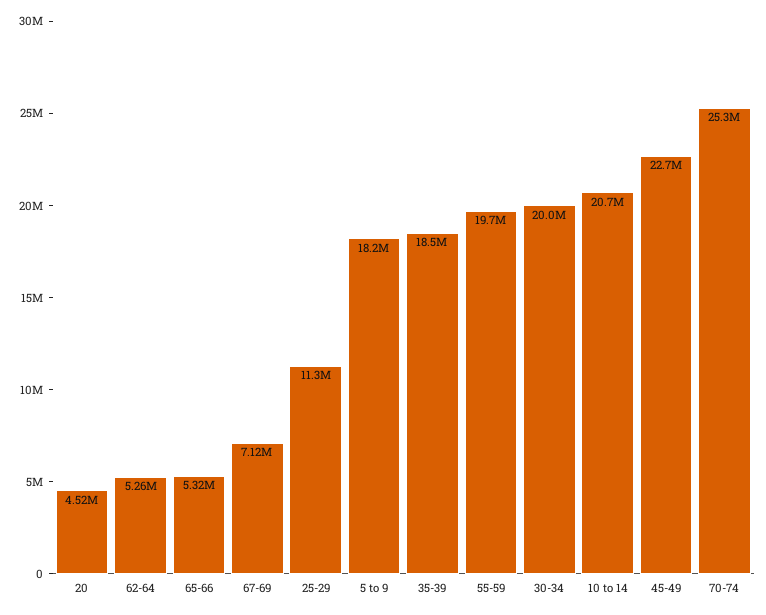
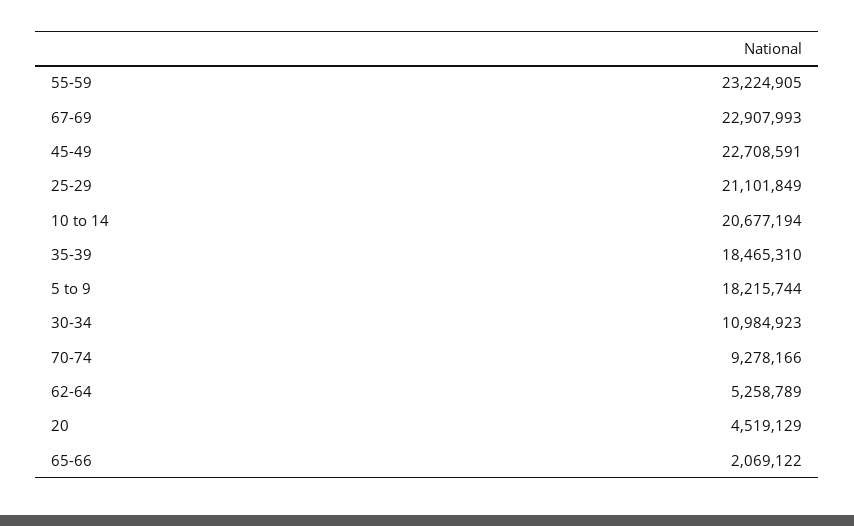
65-66: 5320000 -> 2069122
67-69: 7120000 -> 22907993
25-29: 11300000 -> 21101849
55-59: 19700000 -> 23224905
30-34: 20000000 -> 10984923
70-74: 25300000 -> 9278166

